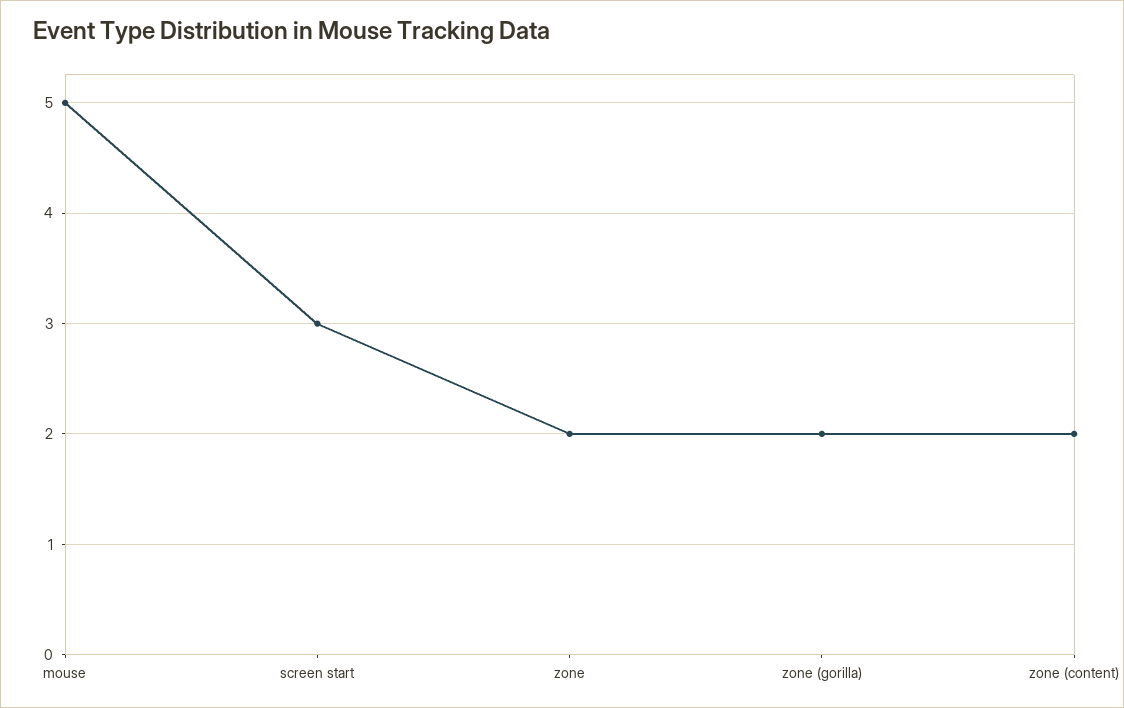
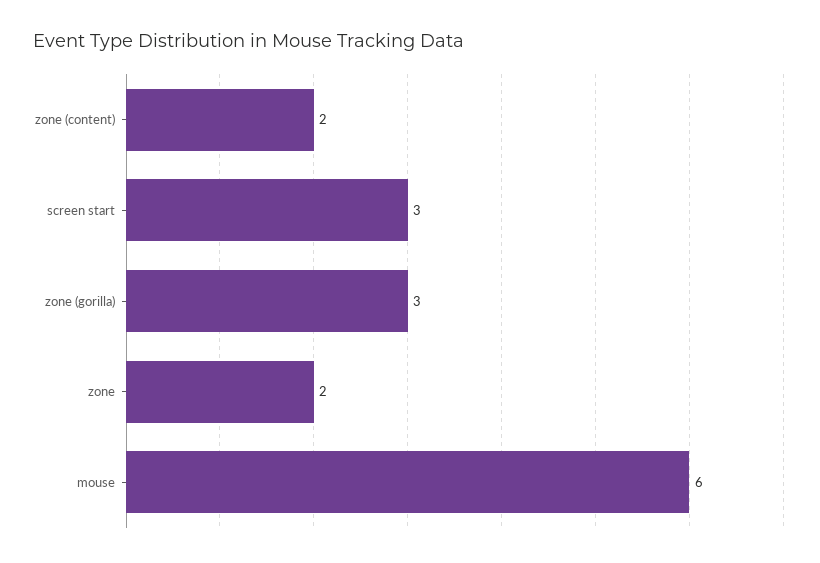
mouse: 5 -> 6
zone (gorilla): 2 -> 3

